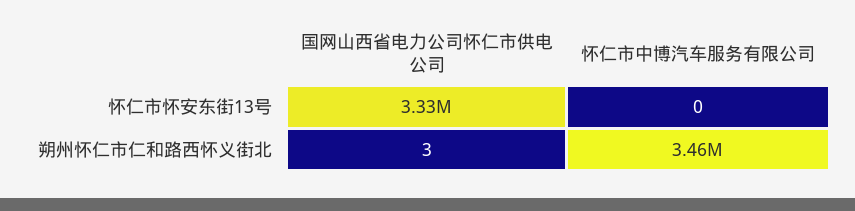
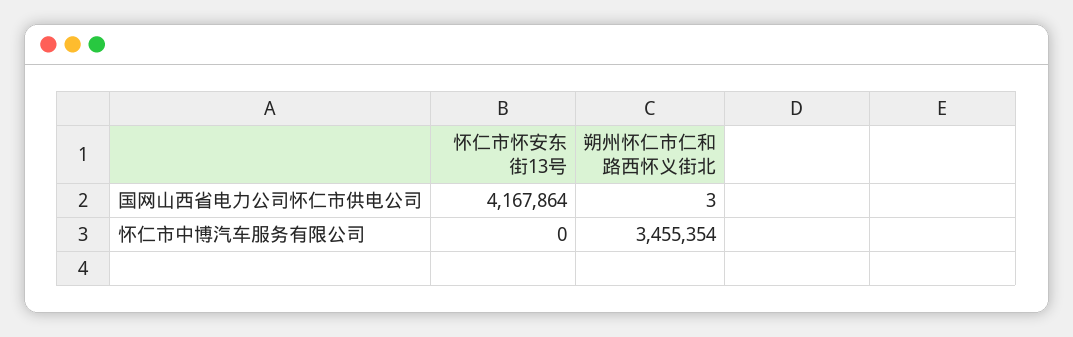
国网山西省电力公司怀仁市供电公司, 怀仁市怀安东街13号: 3330000 -> 4167864

